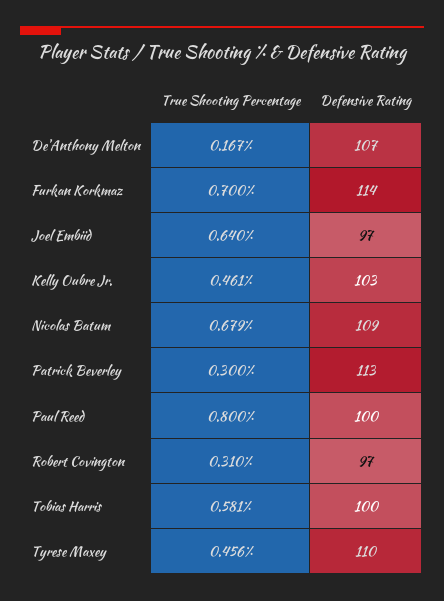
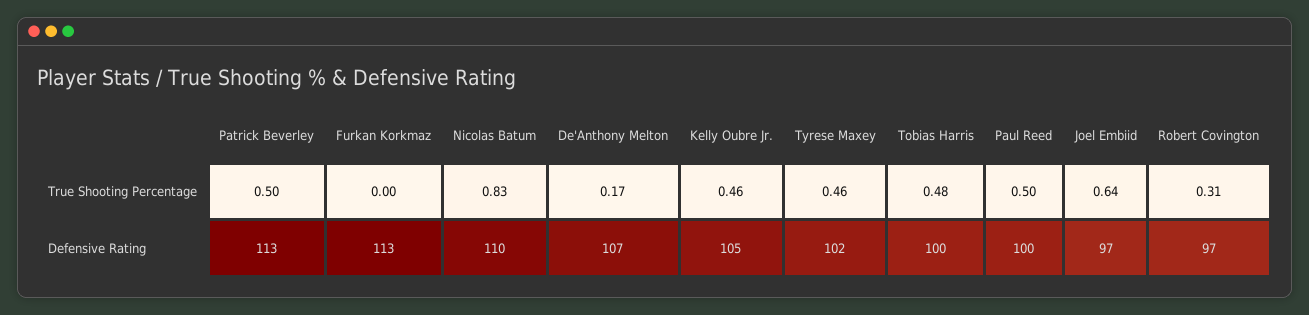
True Shooting Percentage, Furkan Korkmaz: 0.7 -> 0
Defensive Rating, Furkan Korkmaz: 114 -> 113
Defensive Rating, Kelly Oubre Jr.: 103 -> 105
True Shooting Percentage, Nicolas Batum: 0.679 -> 0.83
Defensive Rating, Nicolas Batum: 109 -> 110
True Shooting Percentage, Patrick Beverley: 0.3 -> 0.5
True Shooting Percentage, Paul Reed: 0.8 -> 0.5
True Shooting Percentage, Tobias Harris: 0.581 -> 0.48
Defensive Rating, Tyrese Maxey: 110 -> 102

